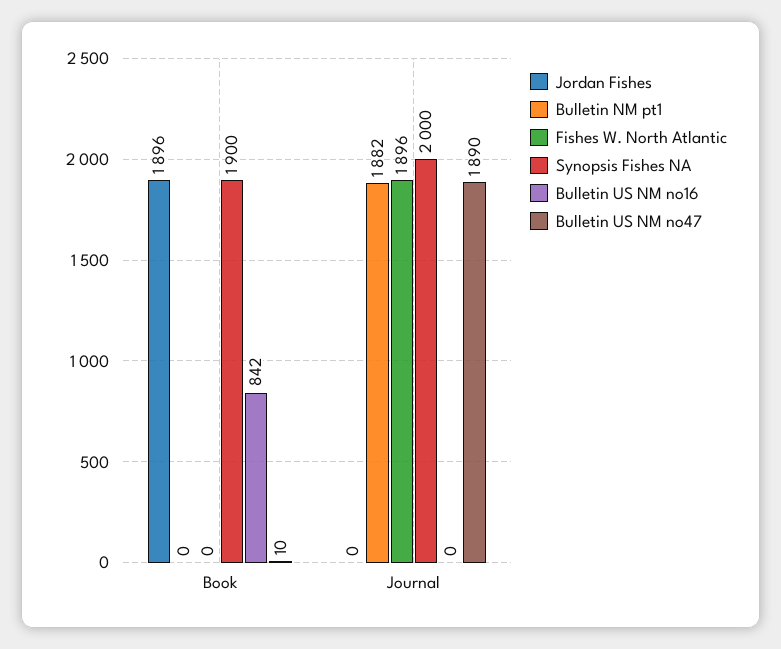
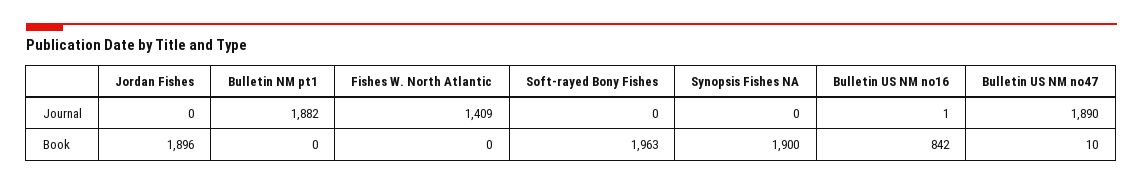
Fishes W. North Atlantic, Journal: 1896 -> 1409
Synopsis Fishes NA, Journal: 2000 -> 0
Bulletin US NM no16, Journal: 0 -> 1
Soft-rayed Bony Fishes, Journal: none -> 0
Soft-rayed Bony Fishes, Book: none -> 1963

